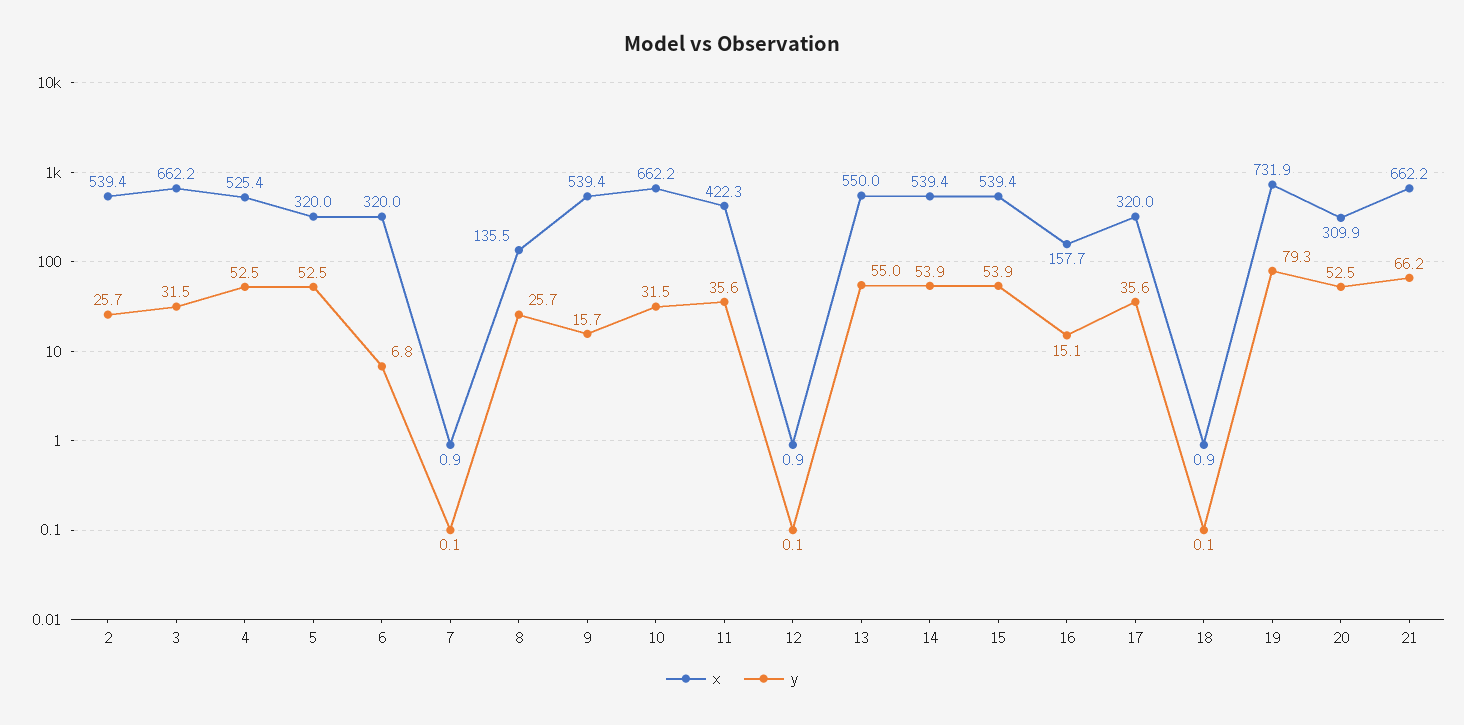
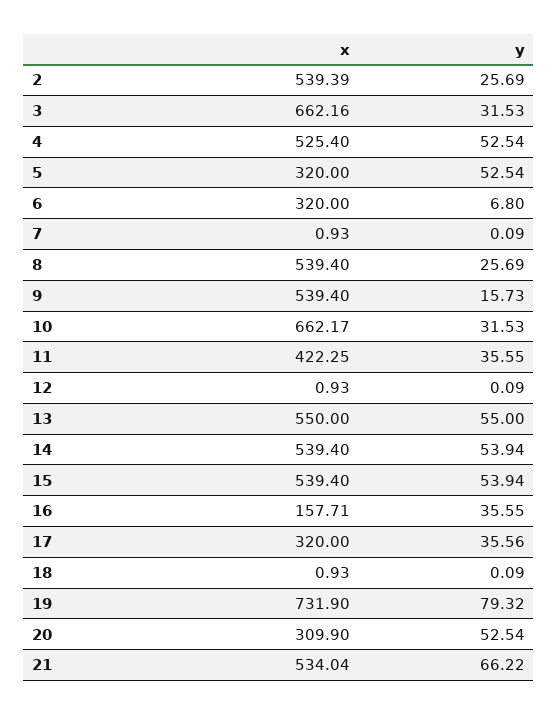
x, 8: 135.5 -> 539.4
y, 16: 15.1 -> 35.55
x, 21: 662.2 -> 534.04

